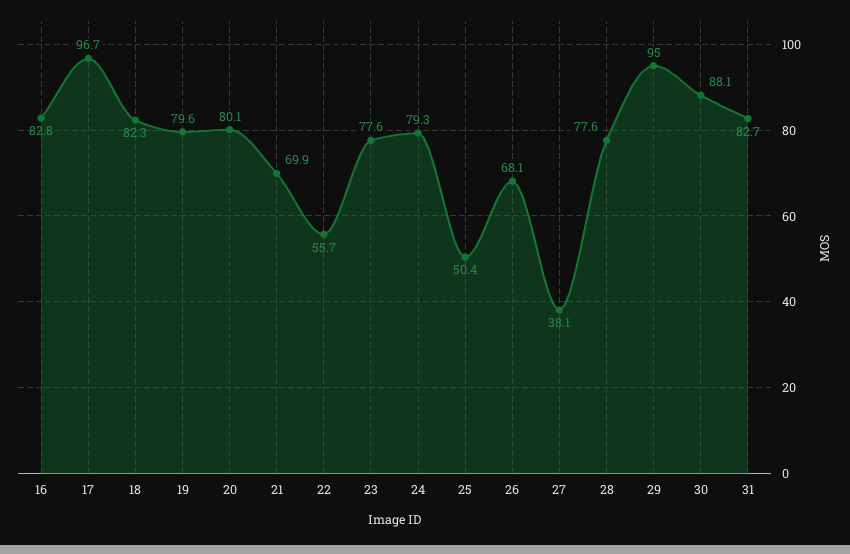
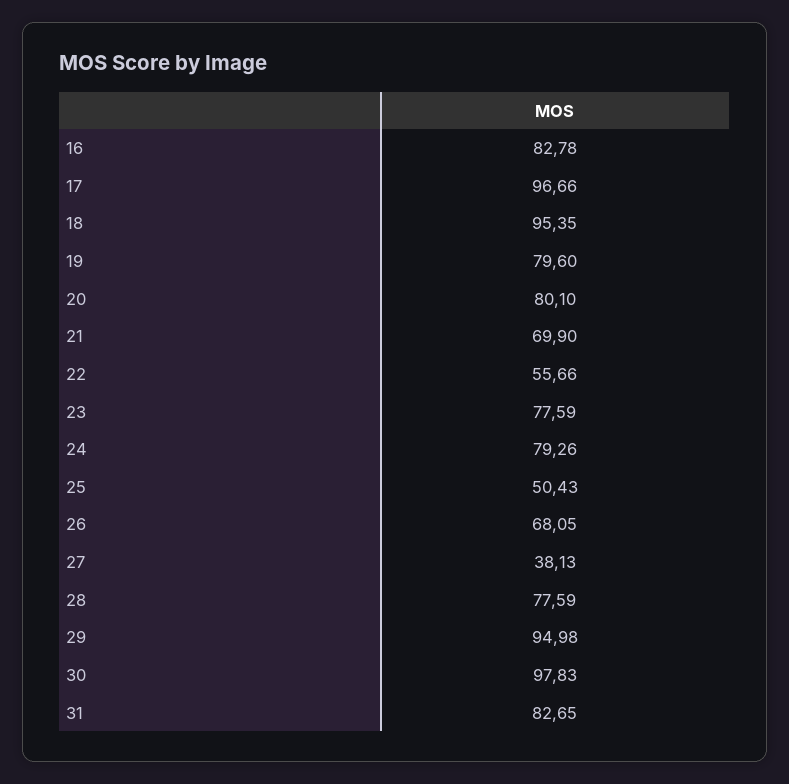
18: 82.3 -> 95.35
30: 88.1 -> 97.83

